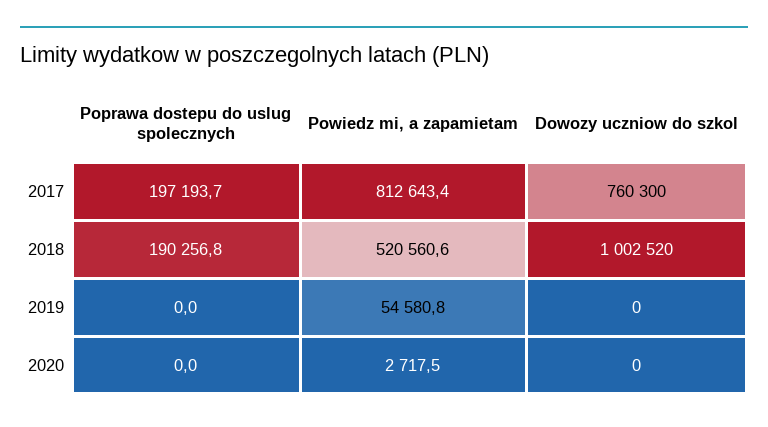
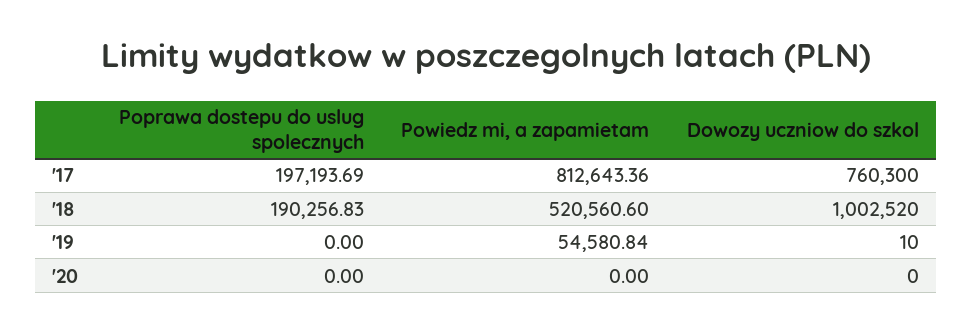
Dowozy uczniow do szkol, 2019: 0 -> 10
Powiedz mi, a zapamietam, 2020: 2717.5 -> 0

